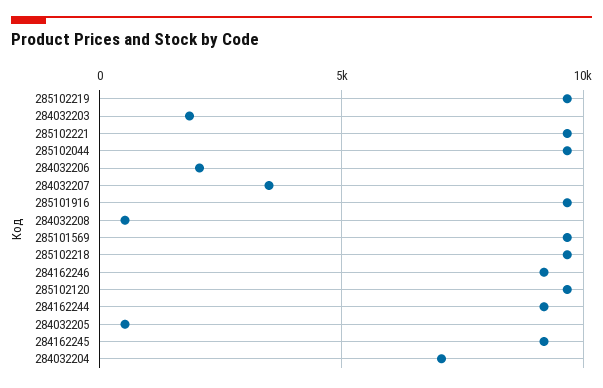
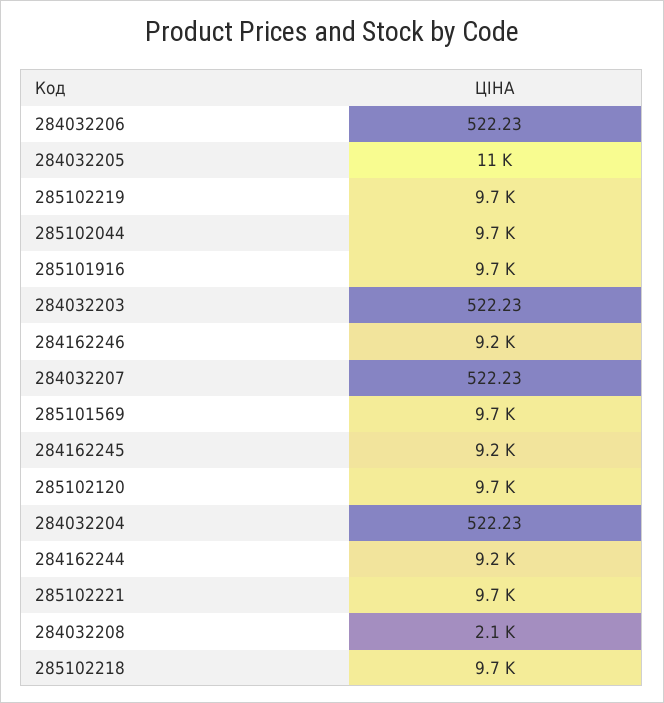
284032203: 2000 -> 522.23
284032206: 2000 -> 522.23
284032207: 3500 -> 522.23
284032208: 500 -> 2100
284032205: 500 -> 11000
284032204: 7000 -> 522.23

